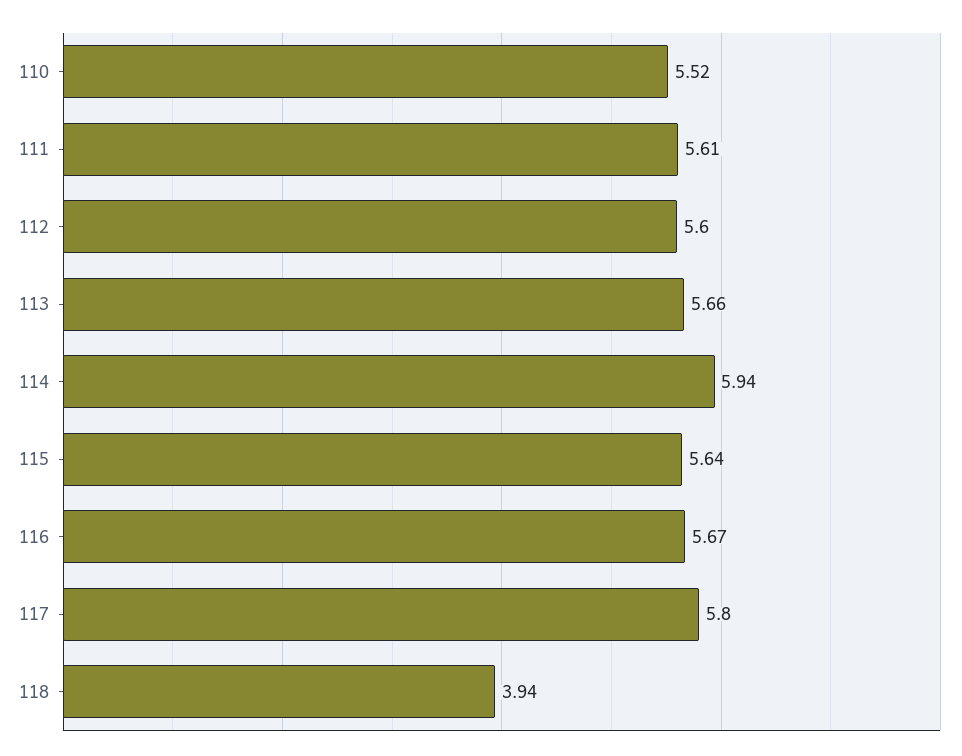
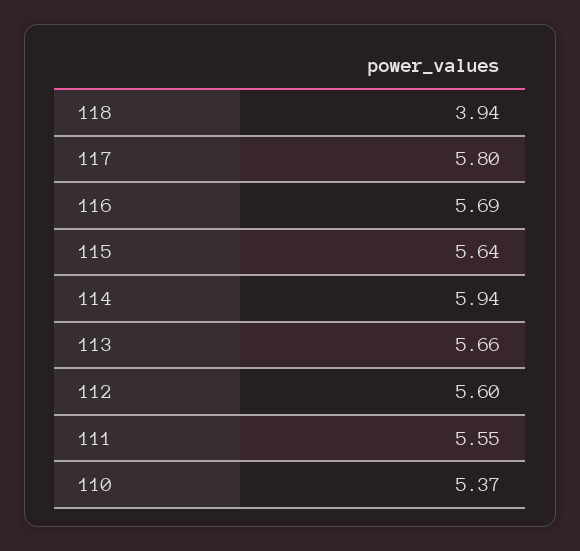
110: 5.52 -> 5.37
111: 5.61 -> 5.55
116: 5.67 -> 5.69

